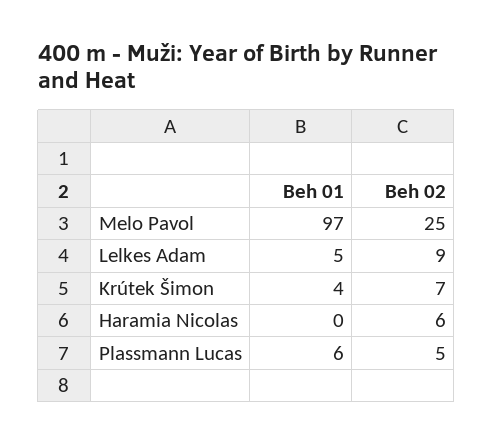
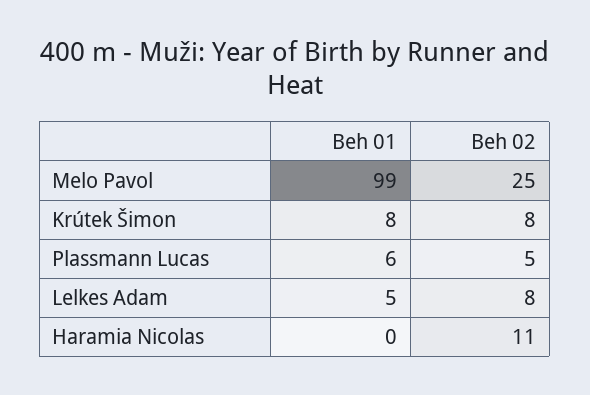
Beh 01, Melo Pavol: 97 -> 99
Beh 02, Lelkes Adam: 9 -> 8
Beh 01, Krútek Šimon: 4 -> 8
Beh 02, Krútek Šimon: 7 -> 8
Beh 02, Haramia Nicolas: 6 -> 11

